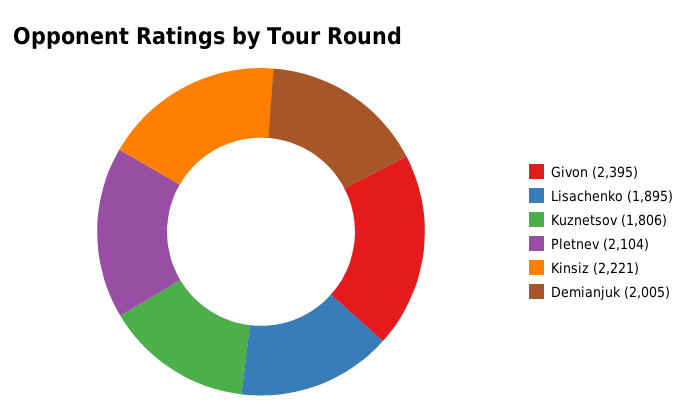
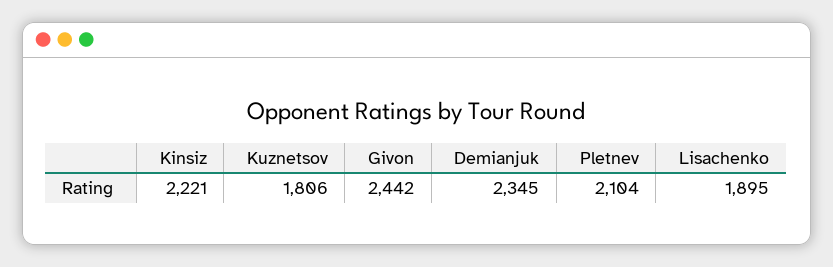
Givon: 2395 -> 2442
Demianjuk: 2005 -> 2345

